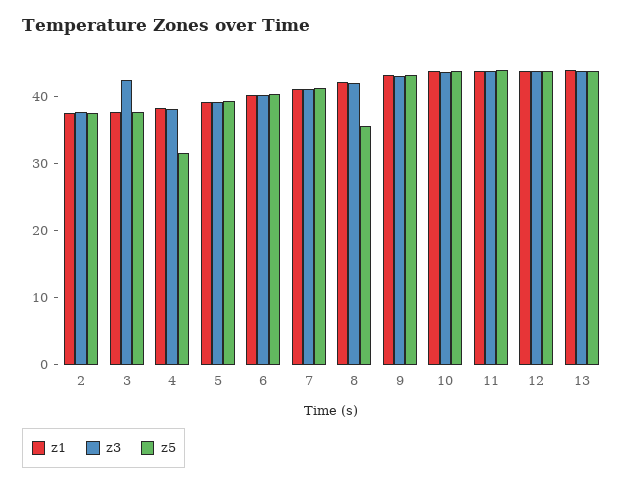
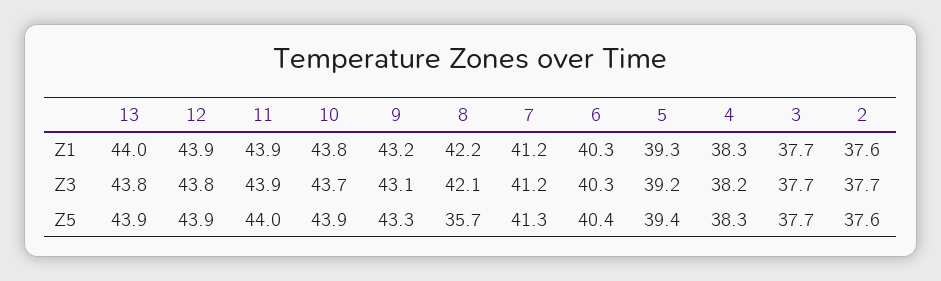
z3, 3: 42 -> 37.7
z5, 4: 32 -> 38.3

